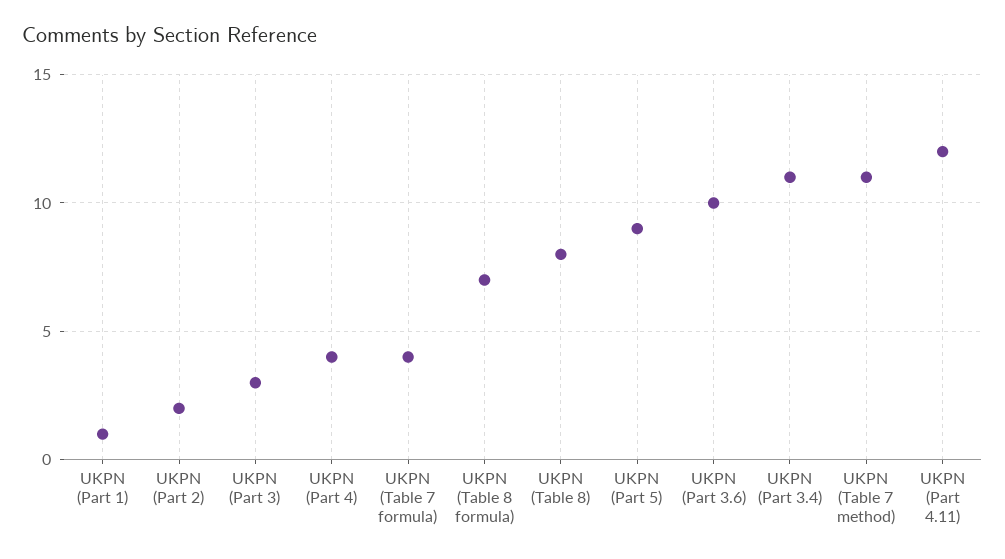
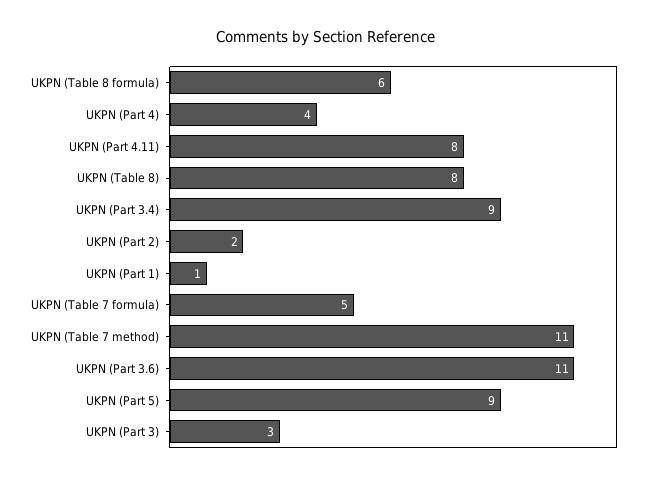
UKPN (Table 7 formula): 4 -> 5
UKPN (Table 8 formula): 7 -> 6
UKPN (Part 3.6): 10 -> 11
UKPN (Part 3.4): 11 -> 9
UKPN (Part 4.11): 12 -> 8

